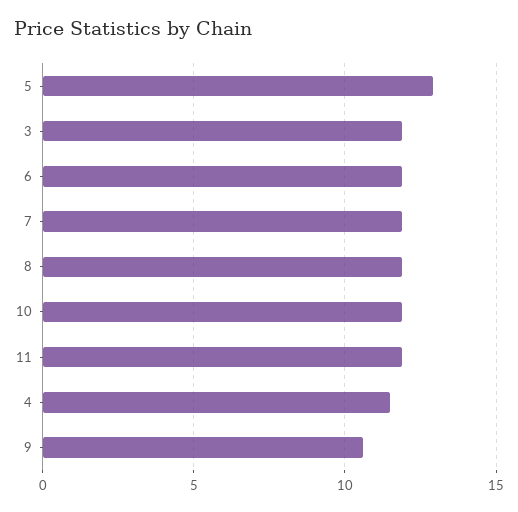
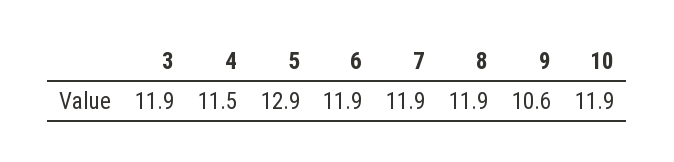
11: 12 -> none

